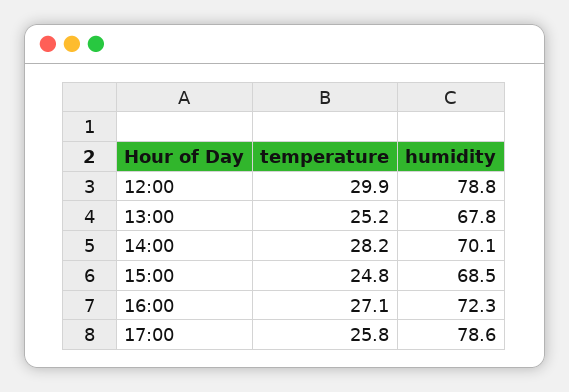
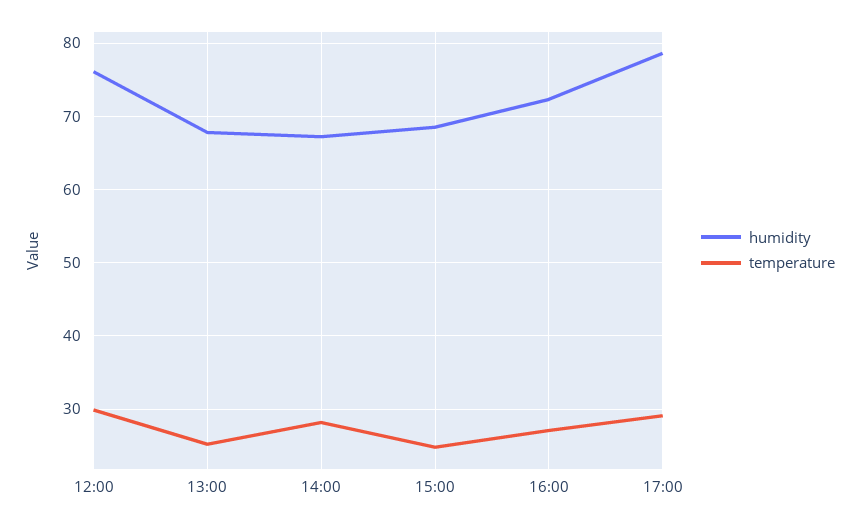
humidity, 12:00: 78.8 -> 76
humidity, 14:00: 70.1 -> 67
temperature, 17:00: 25.8 -> 29

